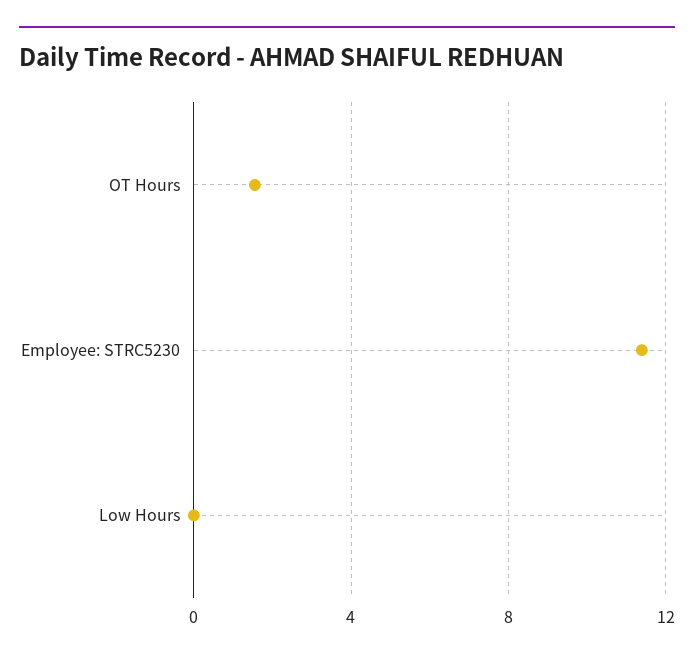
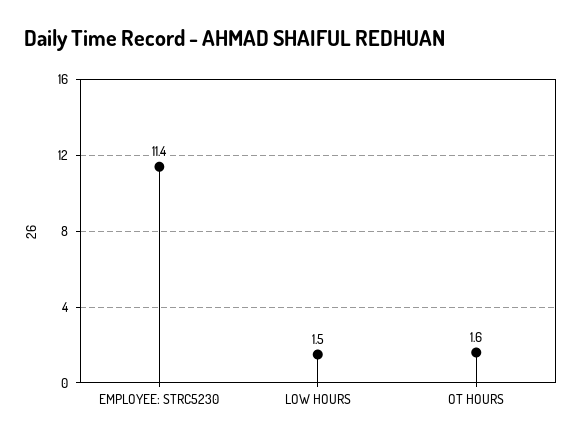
Low Hours: 0 -> 1.5

